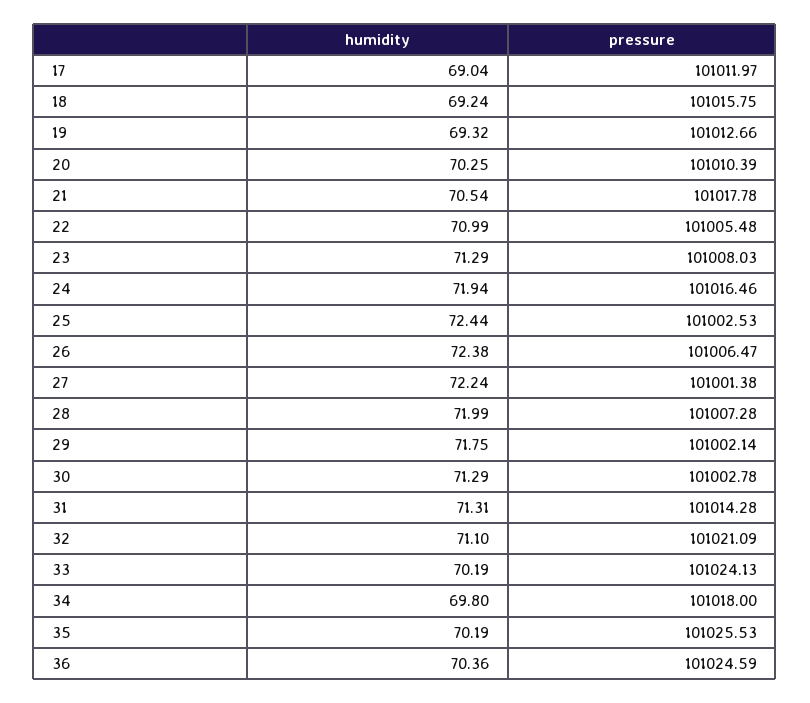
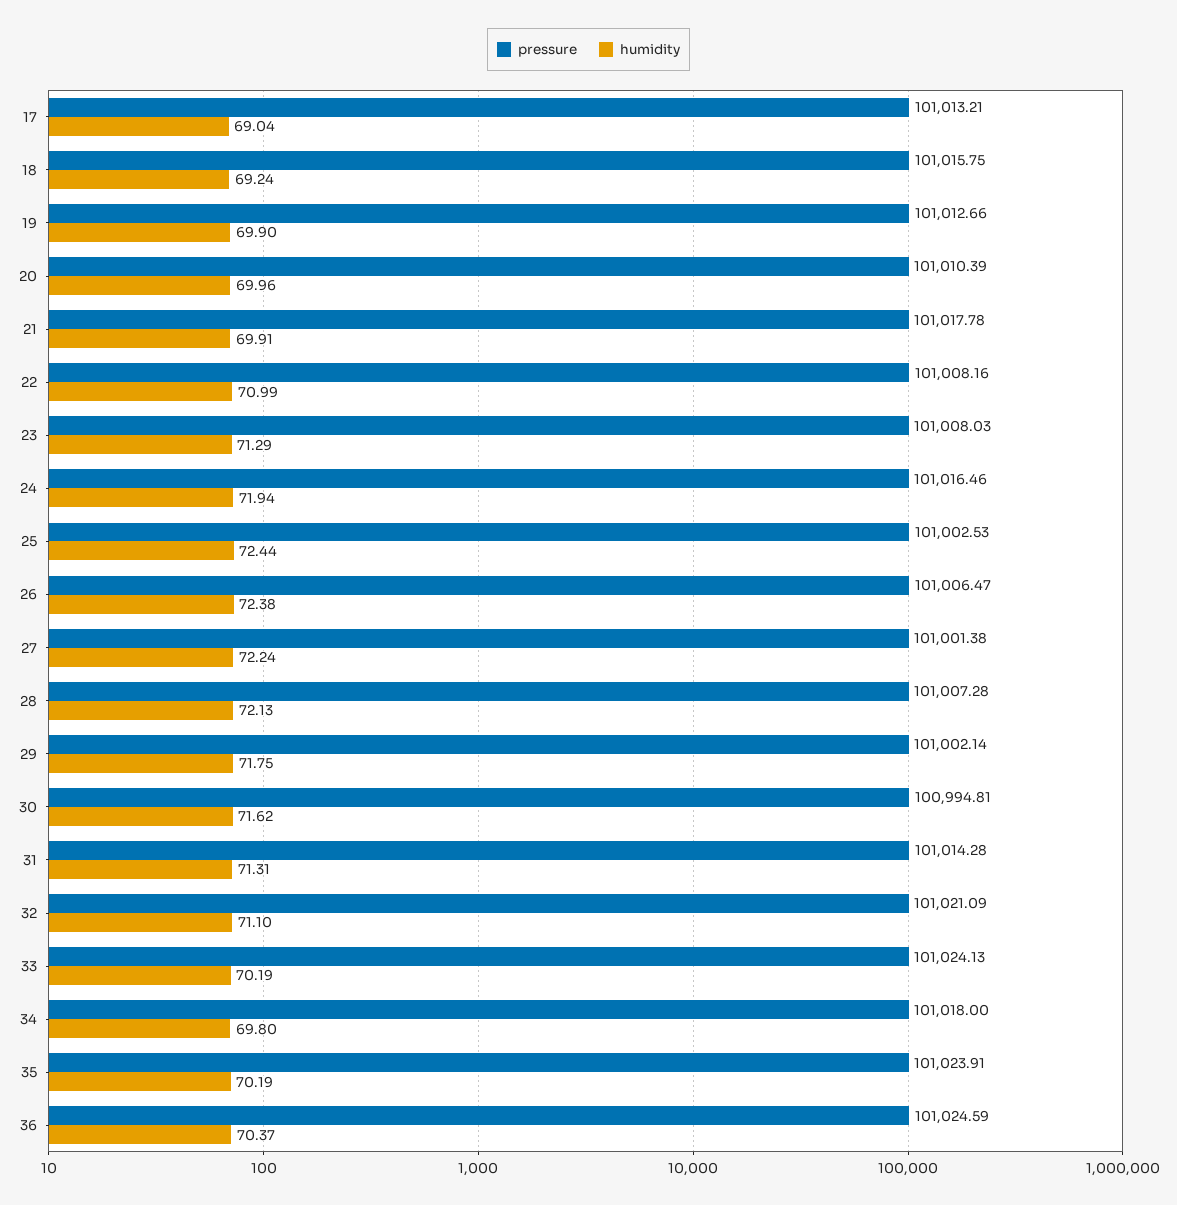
pressure, 17: 101011.97 -> 101013.21
humidity, 19: 69.32 -> 69.9
humidity, 20: 70.25 -> 69.96
humidity, 21: 70.54 -> 69.91
pressure, 22: 101005.48 -> 101008.16
humidity, 28: 71.99 -> 72.13
humidity, 30: 71.29 -> 71.62
pressure, 30: 101002.78 -> 100994.81
pressure, 35: 101025.53 -> 101023.91
humidity, 36: 70.36 -> 70.37

